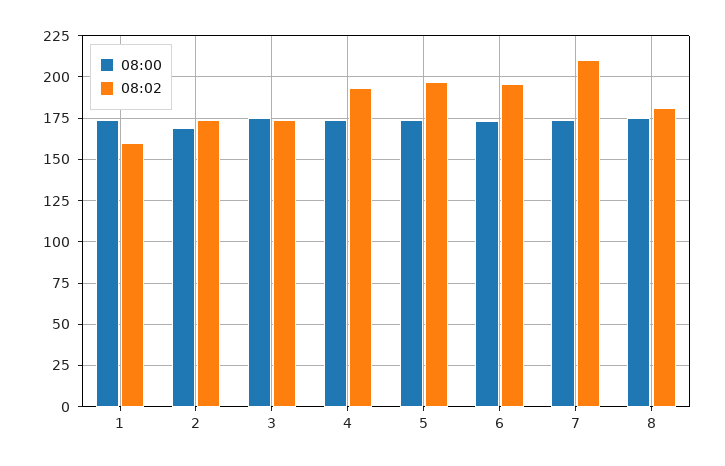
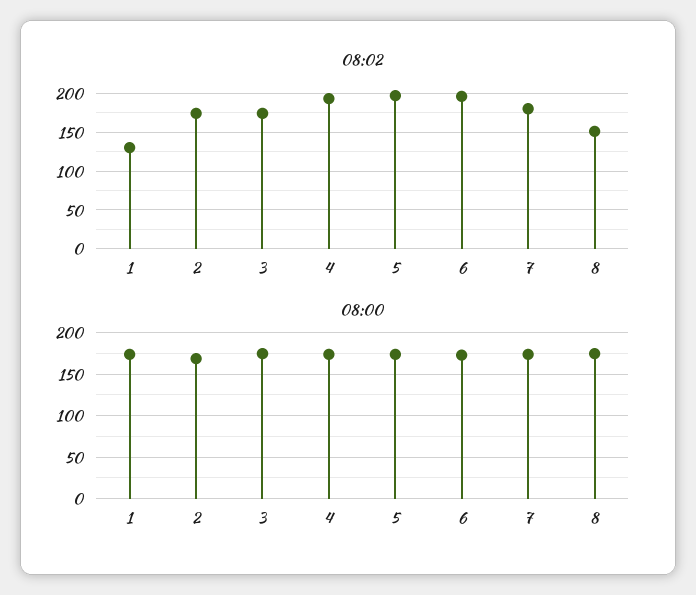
08:02, 1: 160 -> 130
08:02, 7: 210 -> 180
08:02, 8: 180 -> 150

